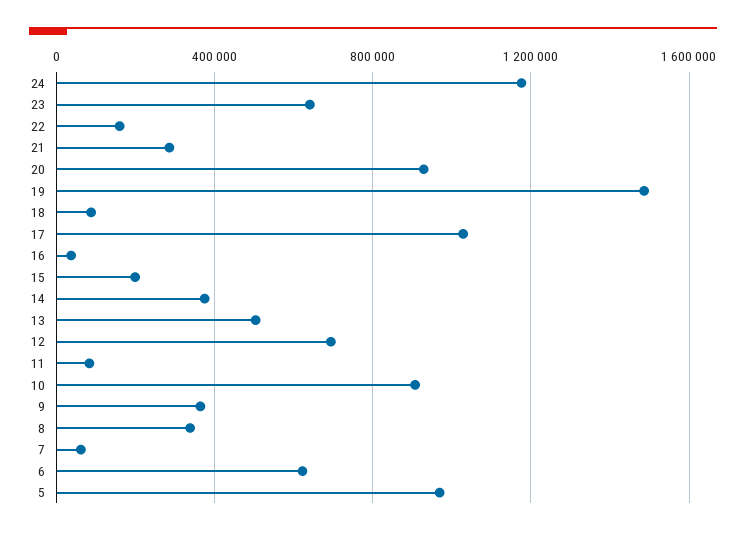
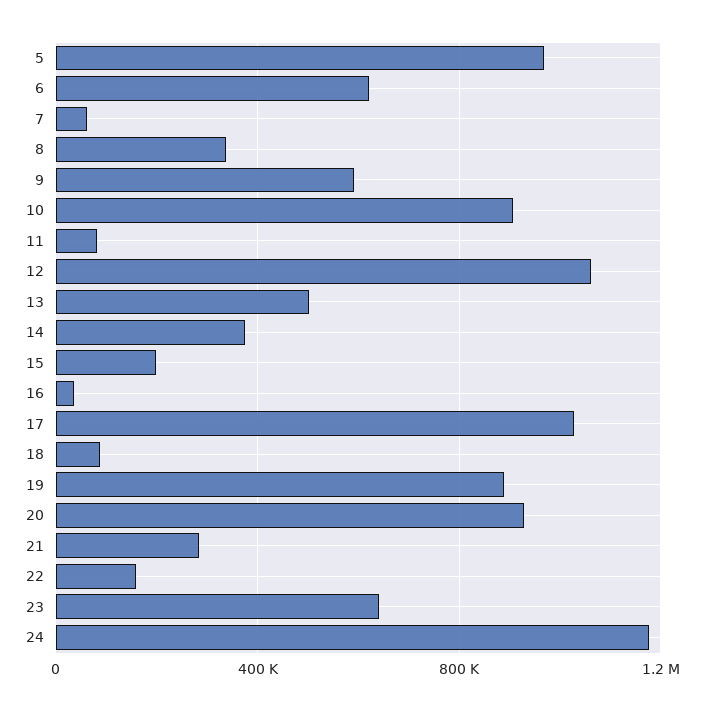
19: 1500000 -> 900000
12: 700000 -> 1050000
9: 350000 -> 600000

